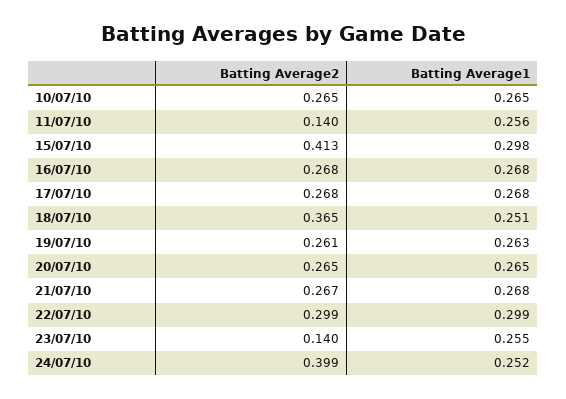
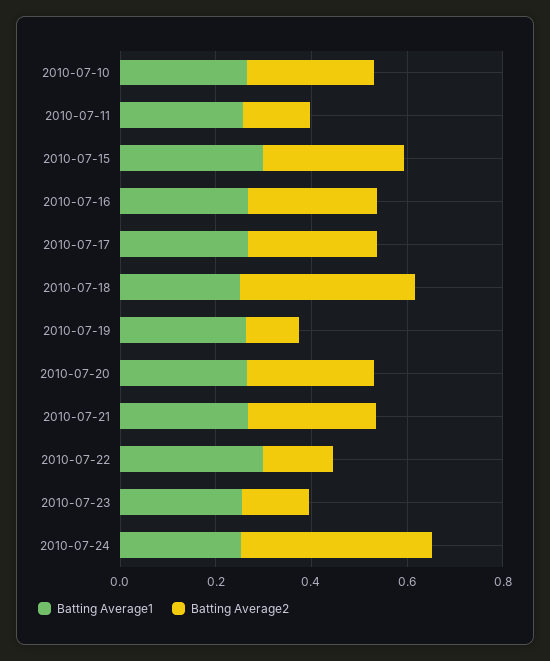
Batting Average2, 15/07/10: 0.413 -> 0.3
Batting Average2, 19/07/10: 0.261 -> 0.1
Batting Average2, 22/07/10: 0.299 -> 0.15

